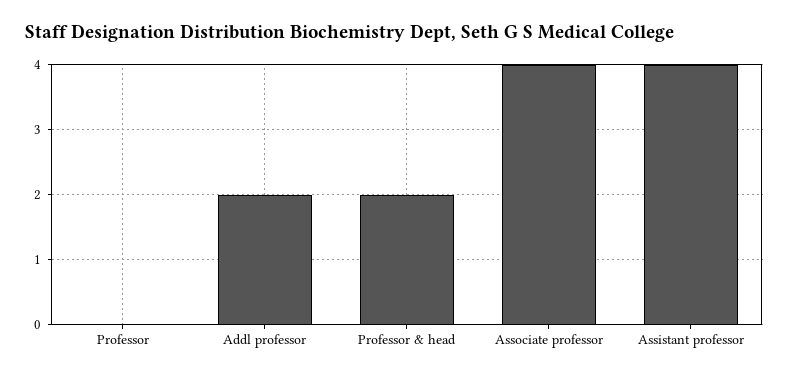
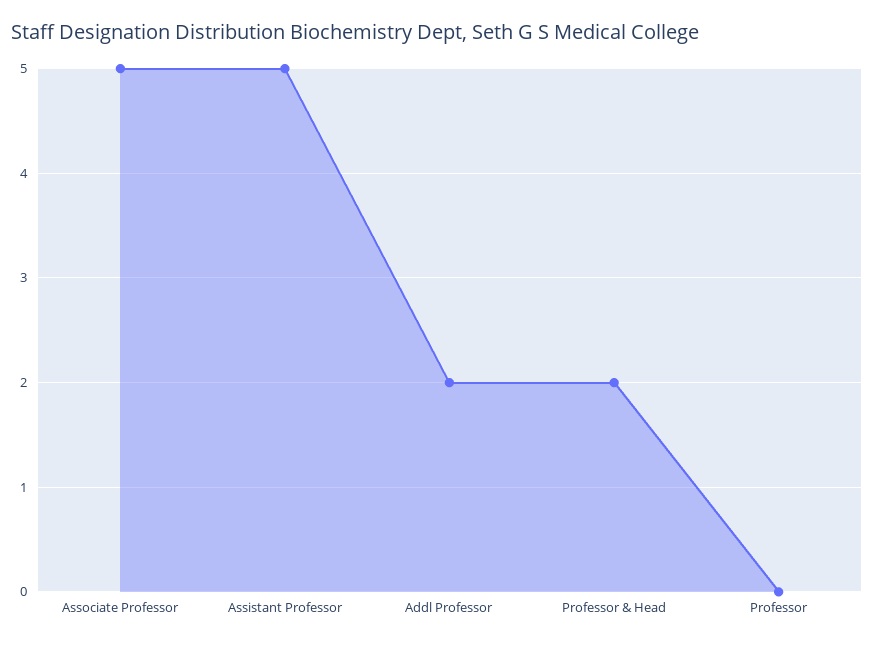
Associate professor: 4 -> 5
Assistant professor: 4 -> 5

